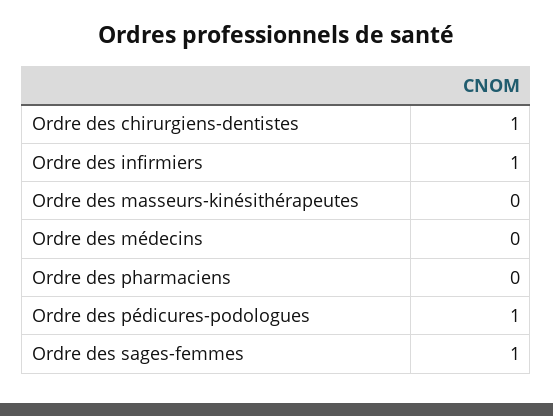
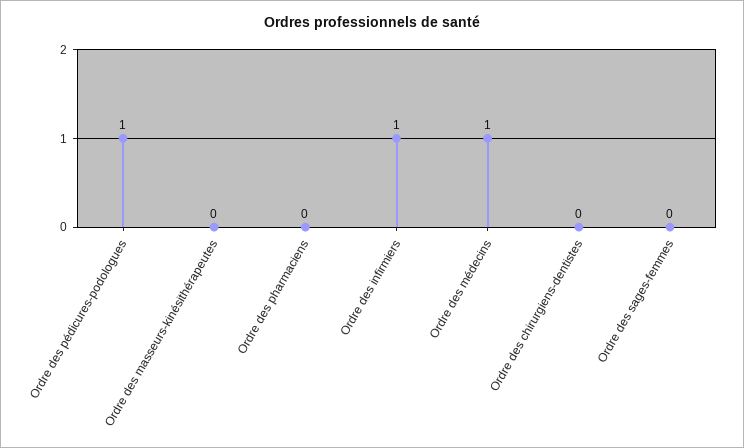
Ordre des chirurgiens-dentistes: 1 -> 0
Ordre des médecins: 0 -> 1
Ordre des sages-femmes: 1 -> 0

